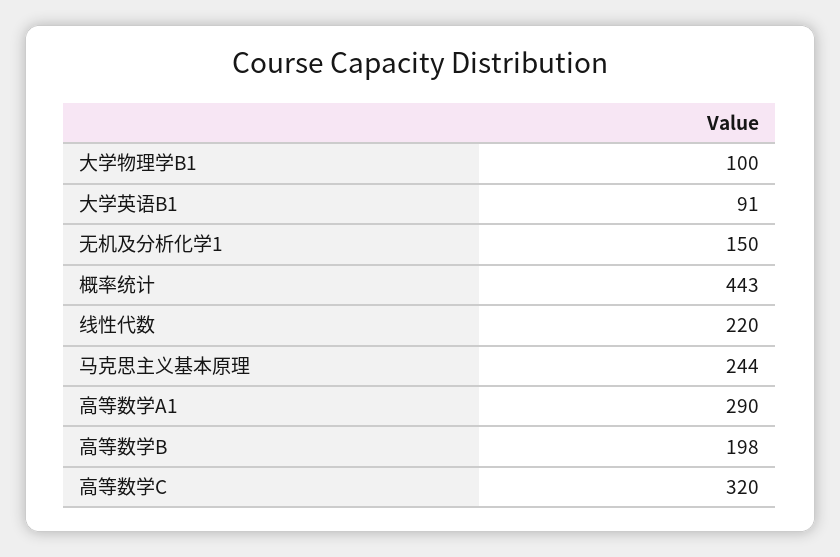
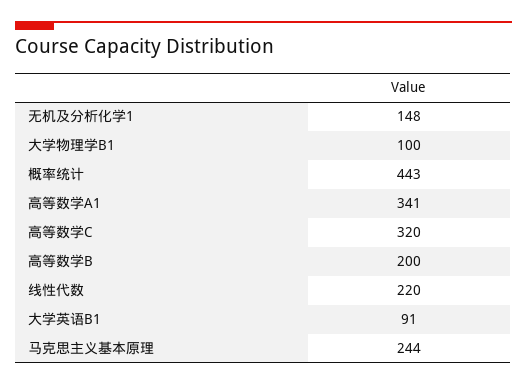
无机及分析化学1: 150 -> 148
高等数学A1: 290 -> 341
高等数学B: 198 -> 200

